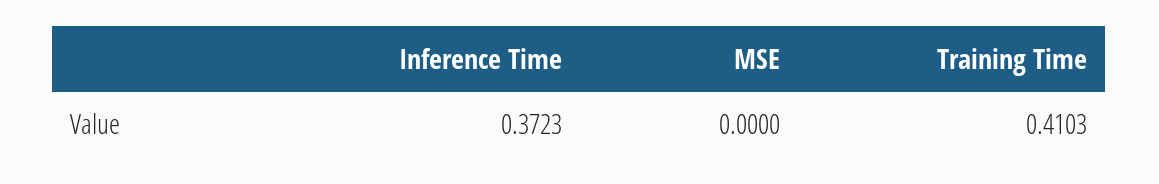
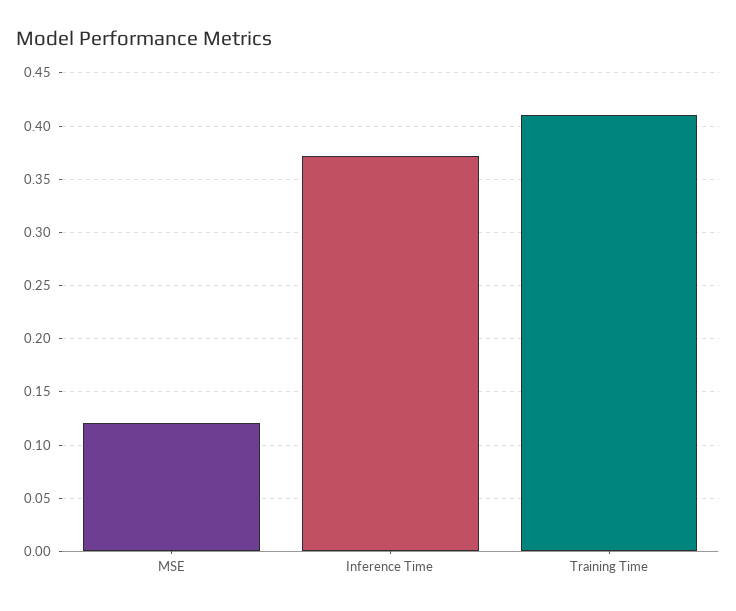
MSE: 0 -> 0.12

